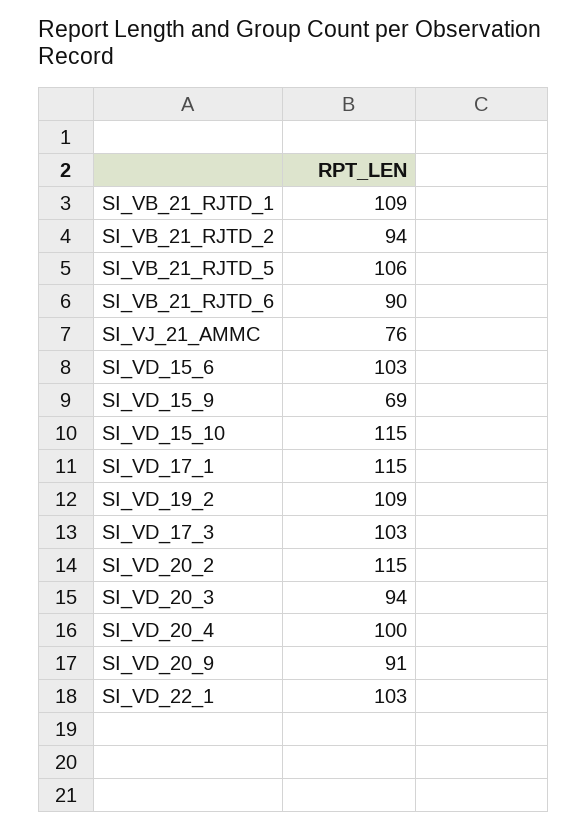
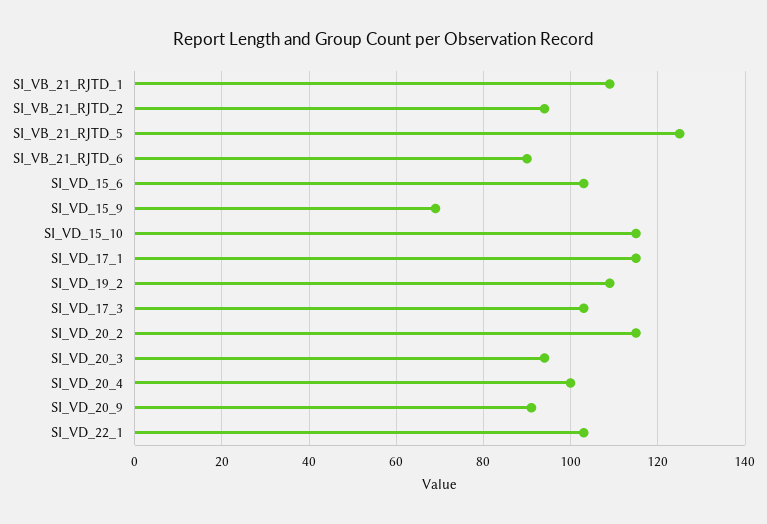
SI_VB_21_RJTD_5: 106 -> 125
SI_VJ_21_AMMC: 76 -> none

